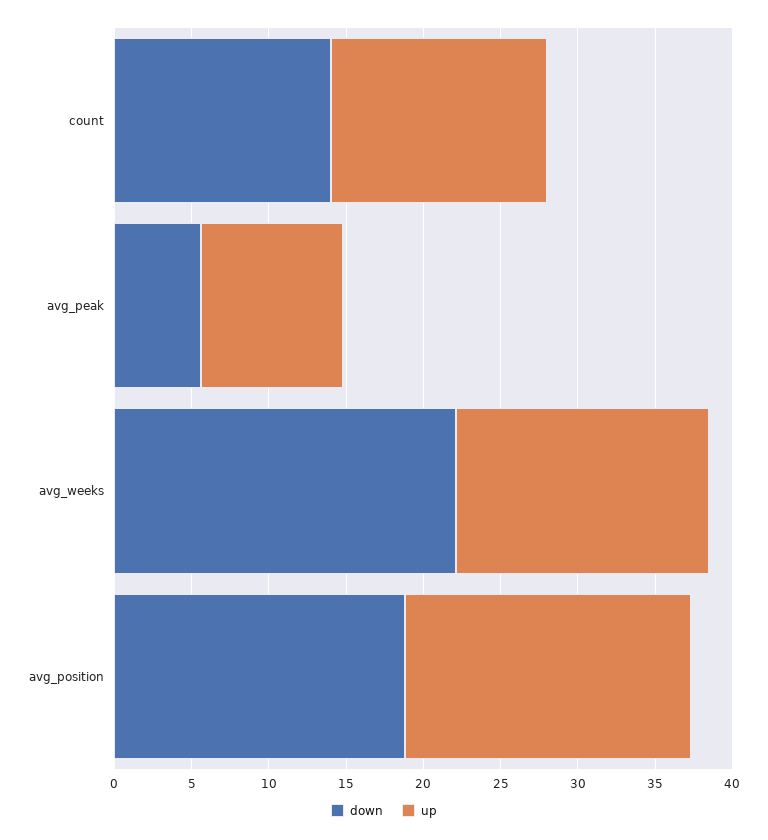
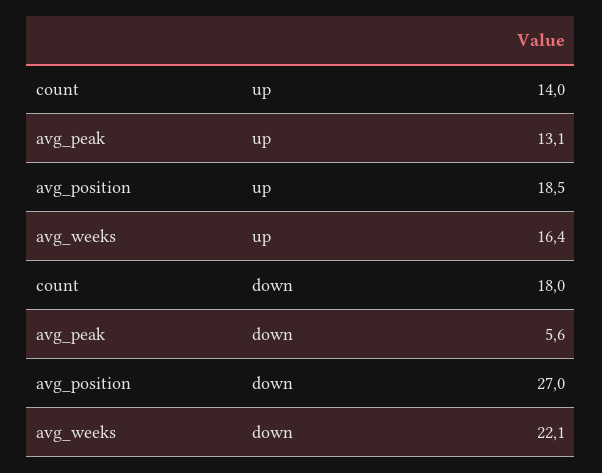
down, count: 14 -> 18
up, avg_peak: 9 -> 13.1
down, avg_position: 19 -> 27

